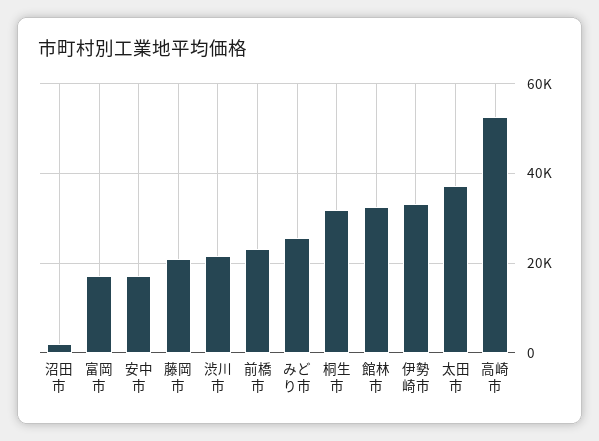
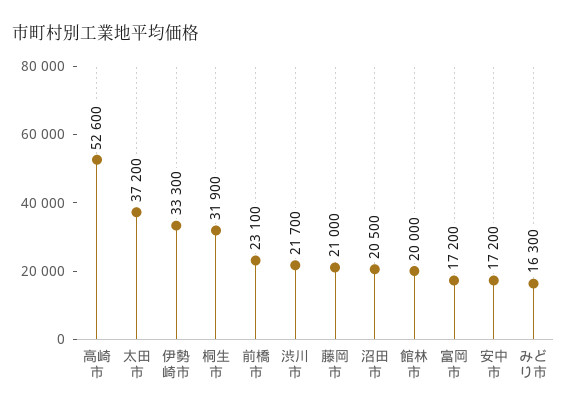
沼田市: 2000 -> 20500
みどり市: 26000 -> 16300
館林市: 32000 -> 20000

